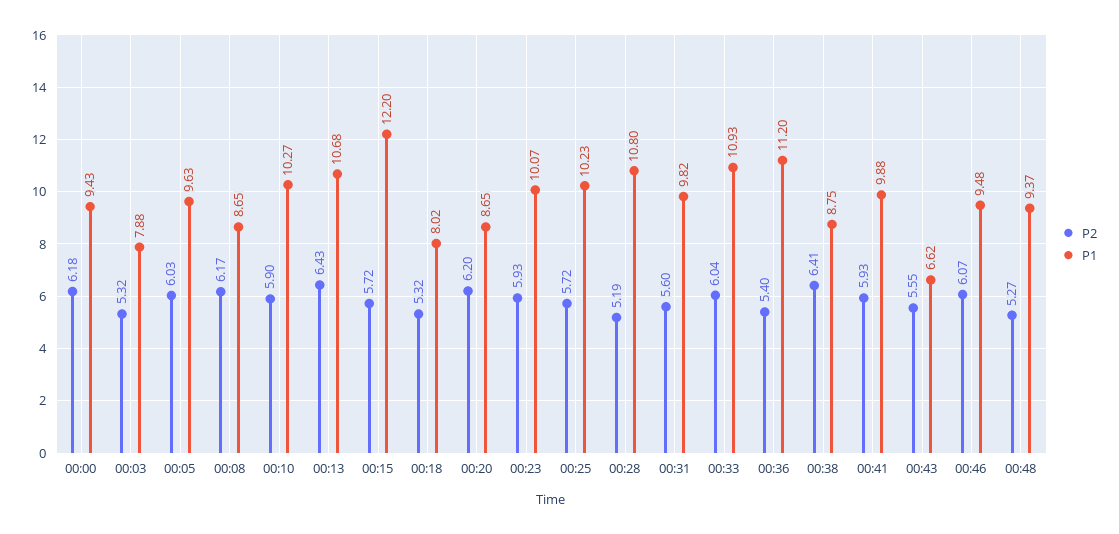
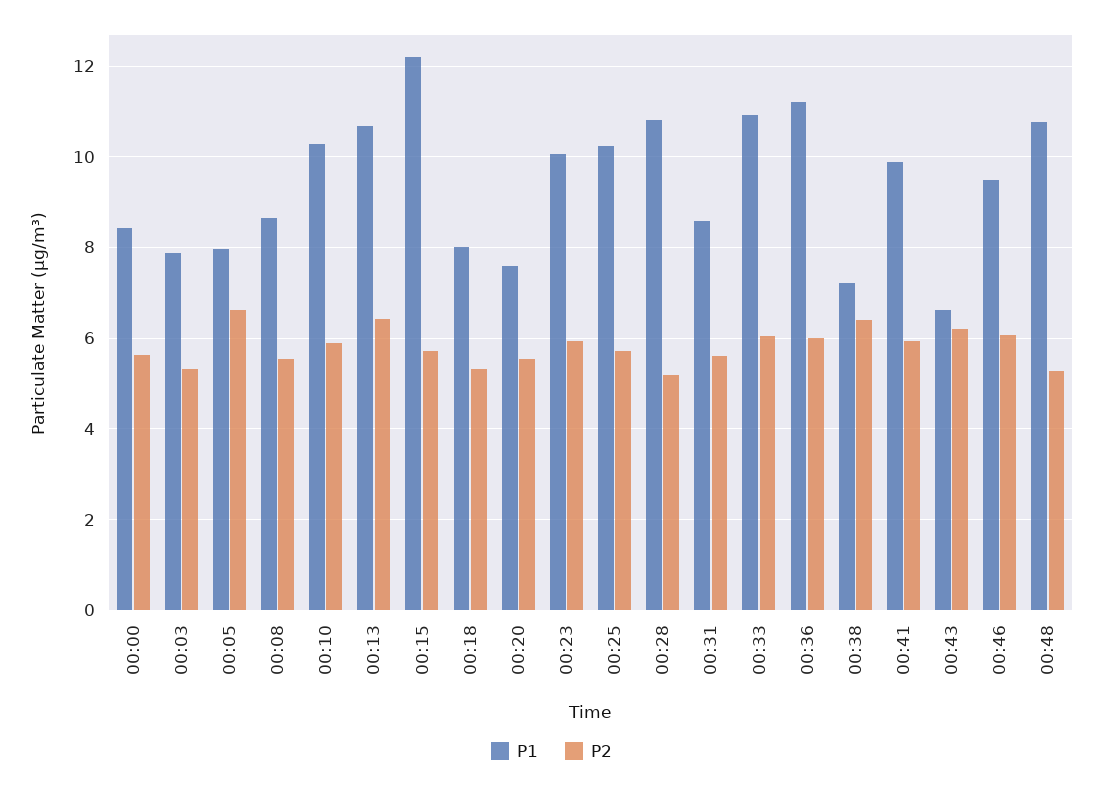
P2, 00:00: 6.18 -> 5.6
P1, 00:00: 9.43 -> 8.4
P2, 00:05: 6.03 -> 6.6
P1, 00:05: 9.63 -> 8
P2, 00:08: 6.17 -> 5.6
P2, 00:20: 6.2 -> 5.6
P1, 00:20: 8.65 -> 7.6
P1, 00:31: 9.82 -> 8.6
P2, 00:36: 5.4 -> 6
P1, 00:38: 8.75 -> 7.2
P2, 00:43: 5.55 -> 6.2
P1, 00:48: 9.37 -> 10.8

